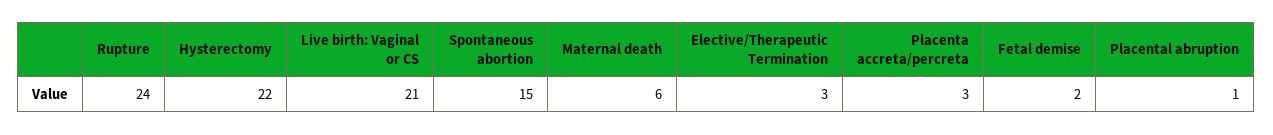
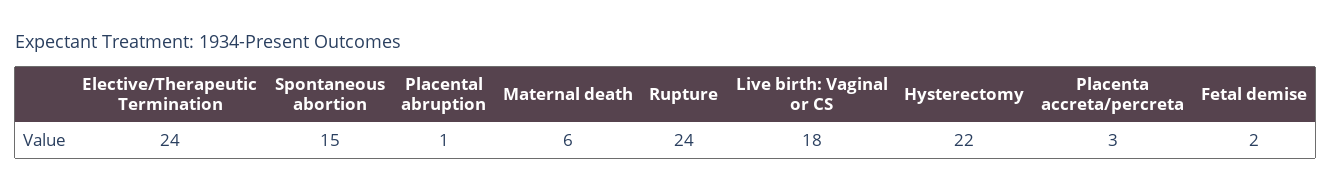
Live birth: Vaginal or CS: 21 -> 18
Elective/Therapeutic Termination: 3 -> 24

